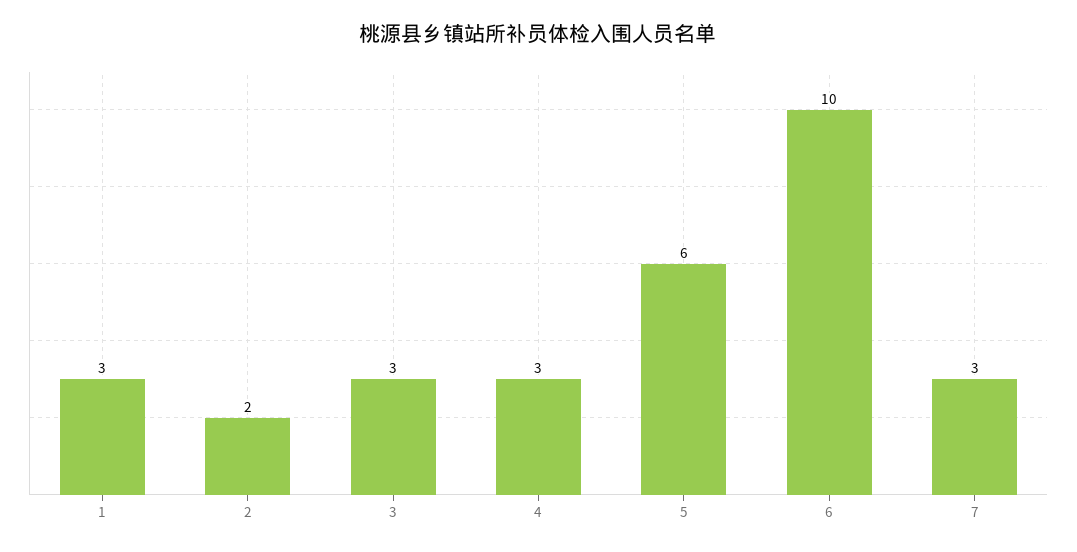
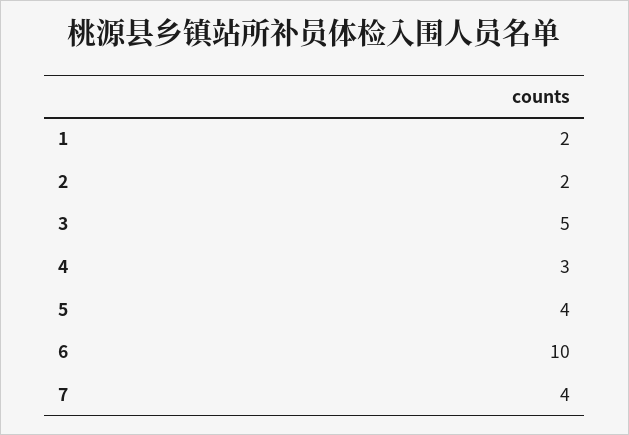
1: 3 -> 2
3: 3 -> 5
5: 6 -> 4
7: 3 -> 4

